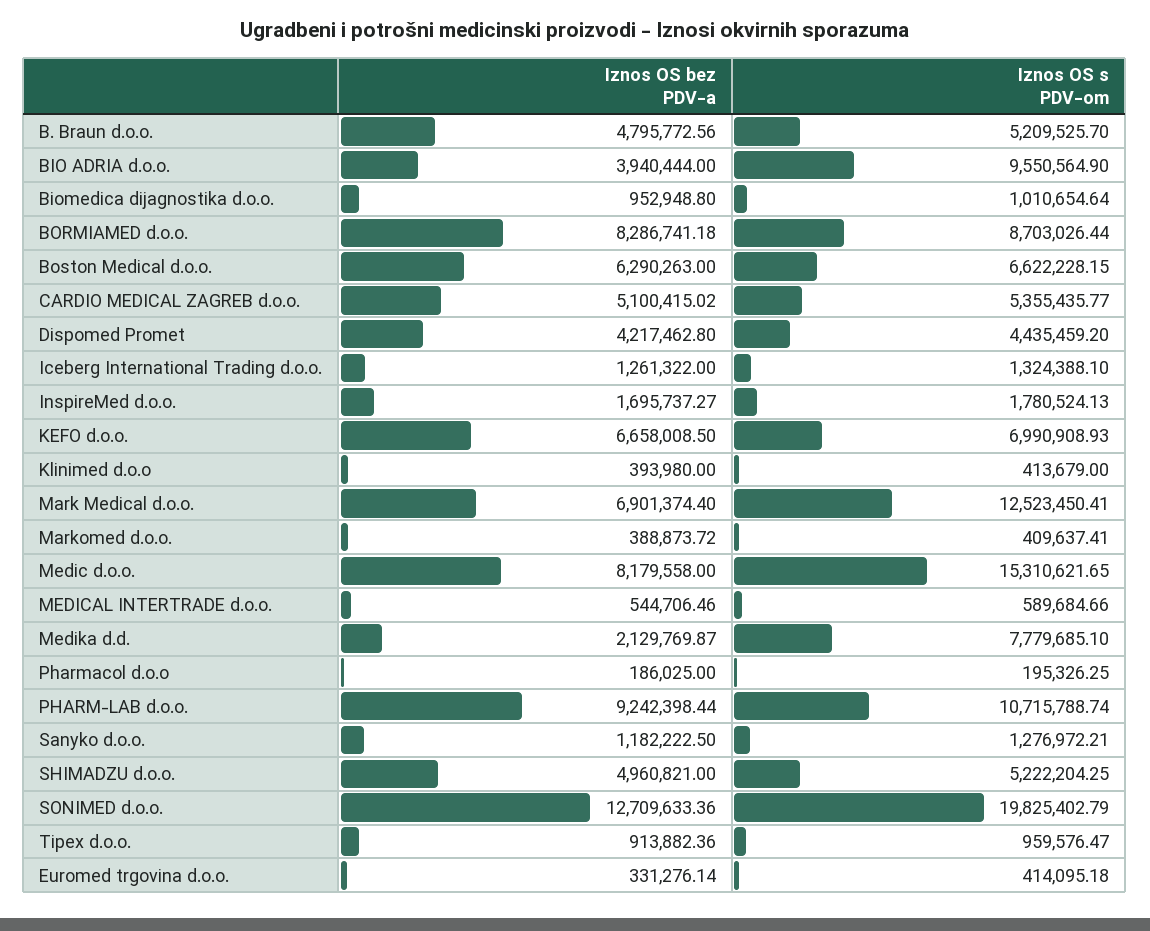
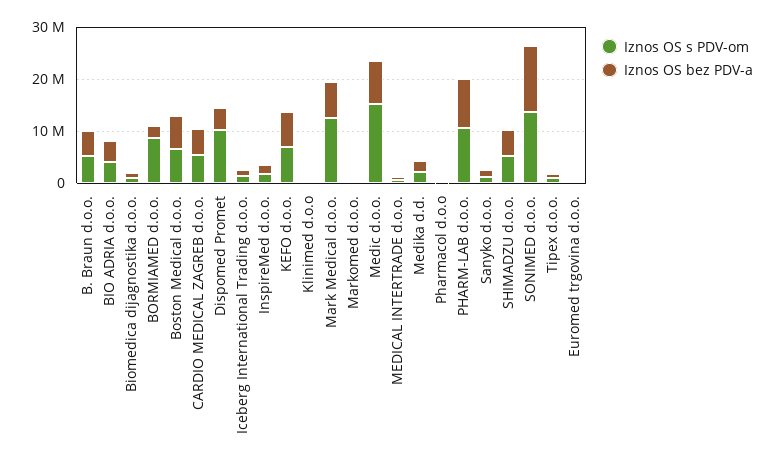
Iznos OS s PDV-om, BIO ADRIA d.o.o.: 9550564.9 -> 4000000
Iznos OS bez PDV-a, BORMIAMED d.o.o.: 8286741.18 -> 2000000
Iznos OS s PDV-om, Dispomed Promet: 4435459.2 -> 10000000
Iznos OS s PDV-om, Medika d.d.: 7779685.1 -> 2000000
Iznos OS s PDV-om, SONIMED d.o.o.: 19825402.79 -> 14000000

